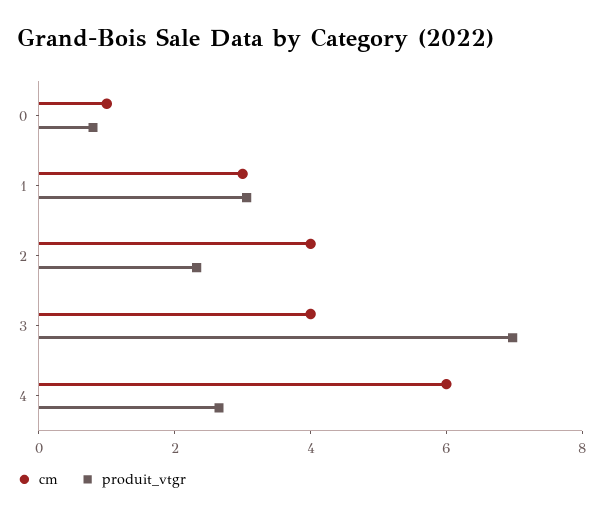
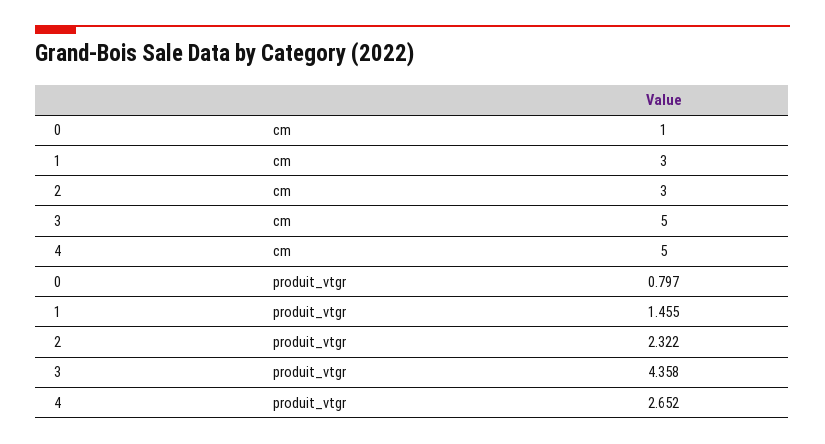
produit_vtgr, 1: 3 -> 1.455
cm, 2: 4 -> 3
cm, 3: 4 -> 5
produit_vtgr, 3: 7 -> 4.358
cm, 4: 6 -> 5

